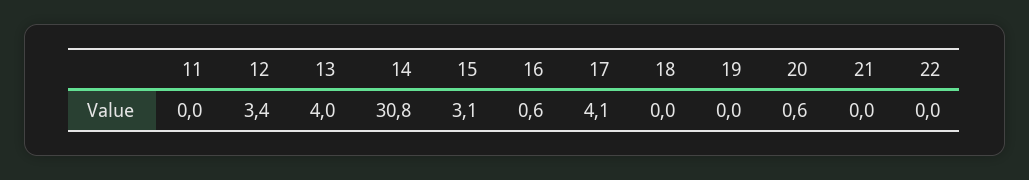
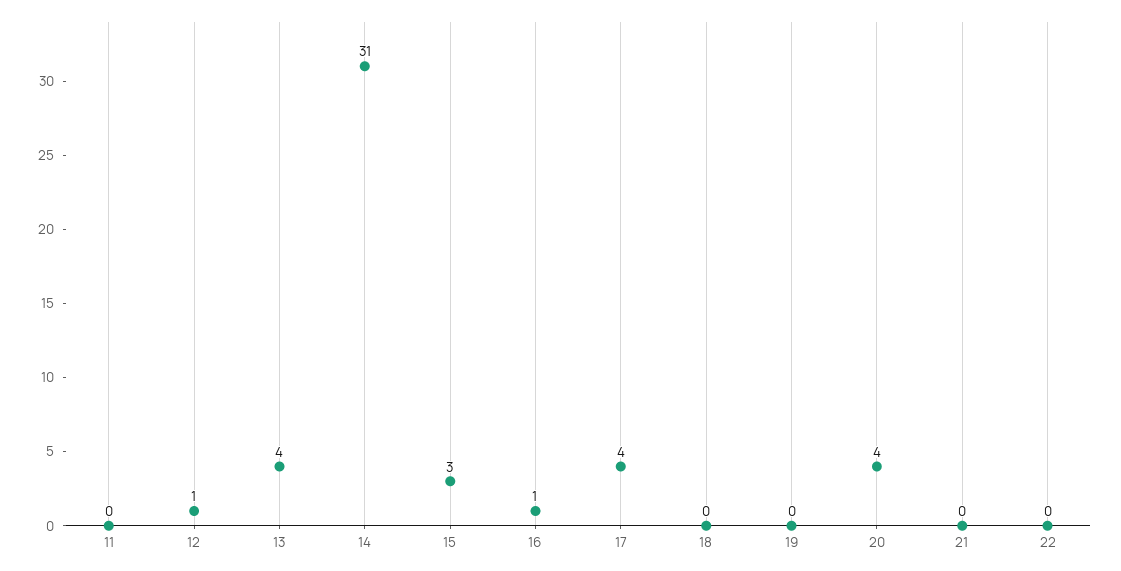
12: 3.4 -> 1
20: 0.6 -> 4

